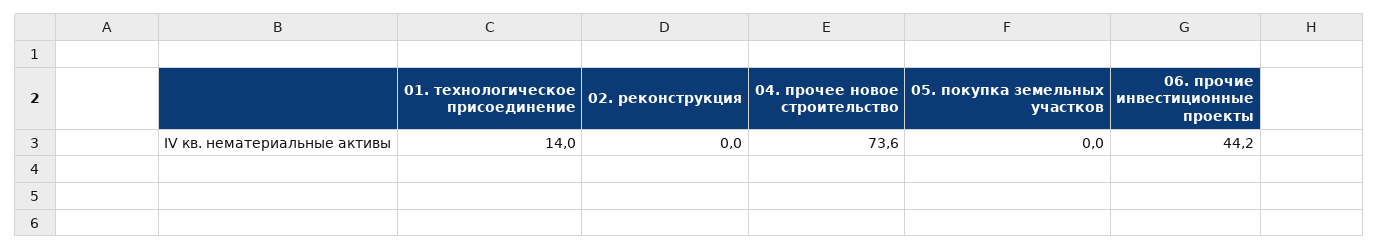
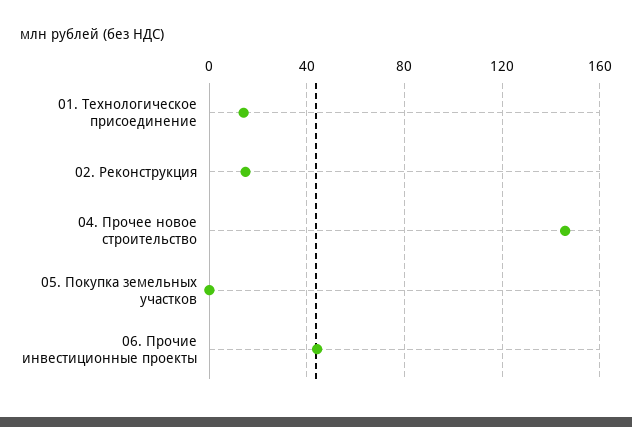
02. реконструкция: 0 -> 15
04. прочее новое строительство: 73.6 -> 145

